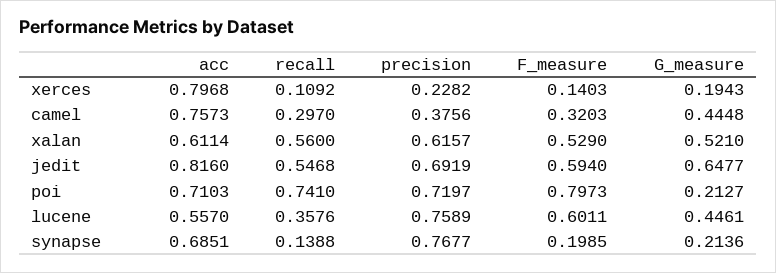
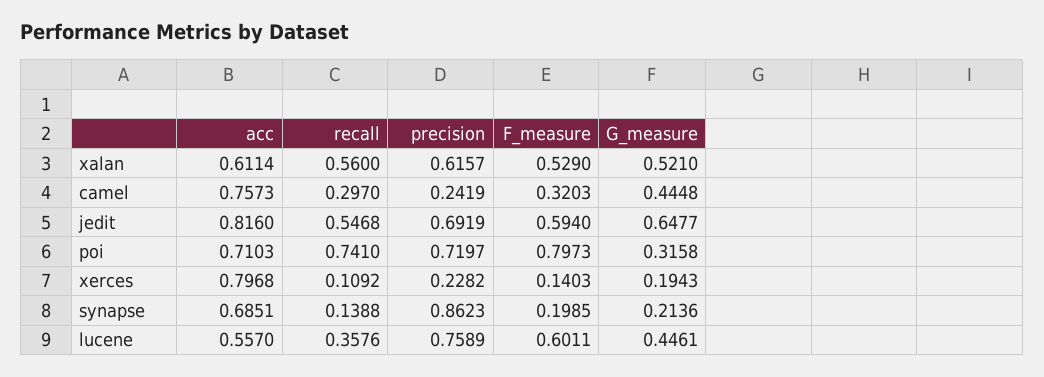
precision, camel: 0.3756 -> 0.2419
G_measure, poi: 0.2127 -> 0.3158
precision, synapse: 0.7677 -> 0.8623

